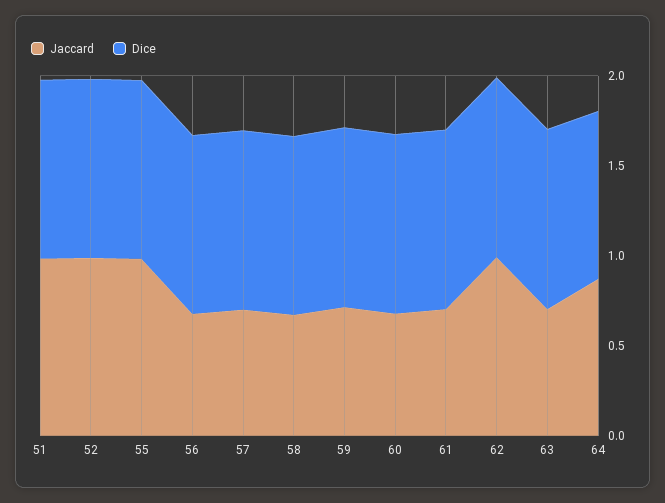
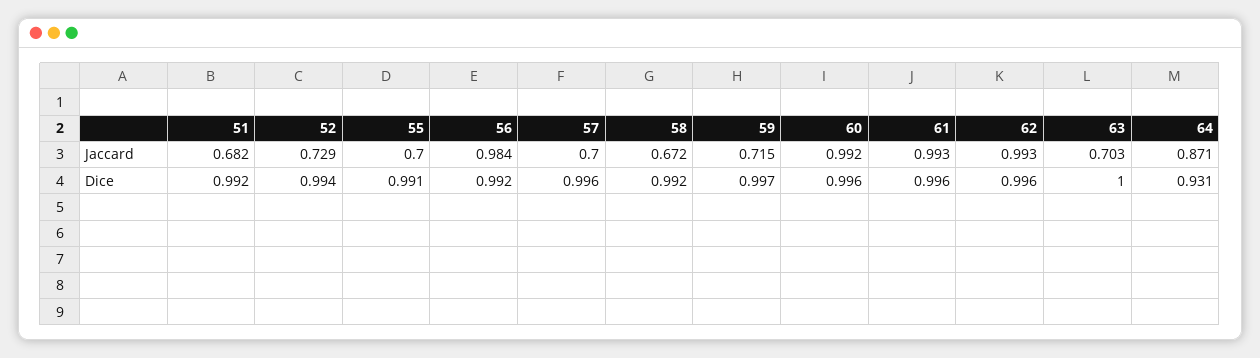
Jaccard, 51: 1 -> 0.682
Jaccard, 52: 1 -> 0.729
Jaccard, 55: 1 -> 0.7
Jaccard, 56: 0.7 -> 0.984
Jaccard, 60: 0.7 -> 0.992
Jaccard, 61: 0.7 -> 0.993

